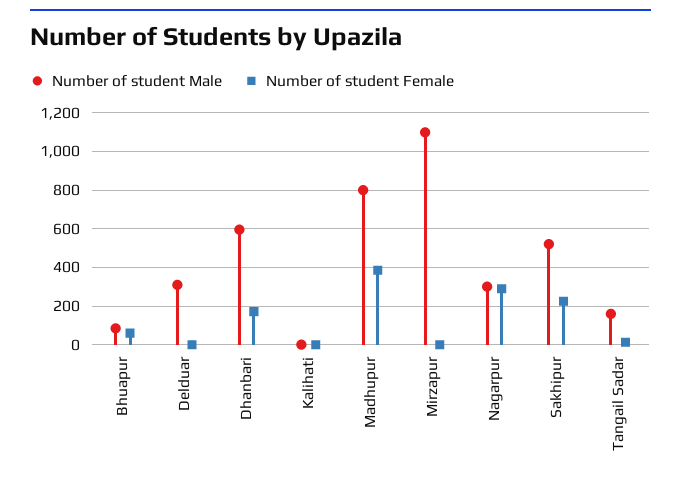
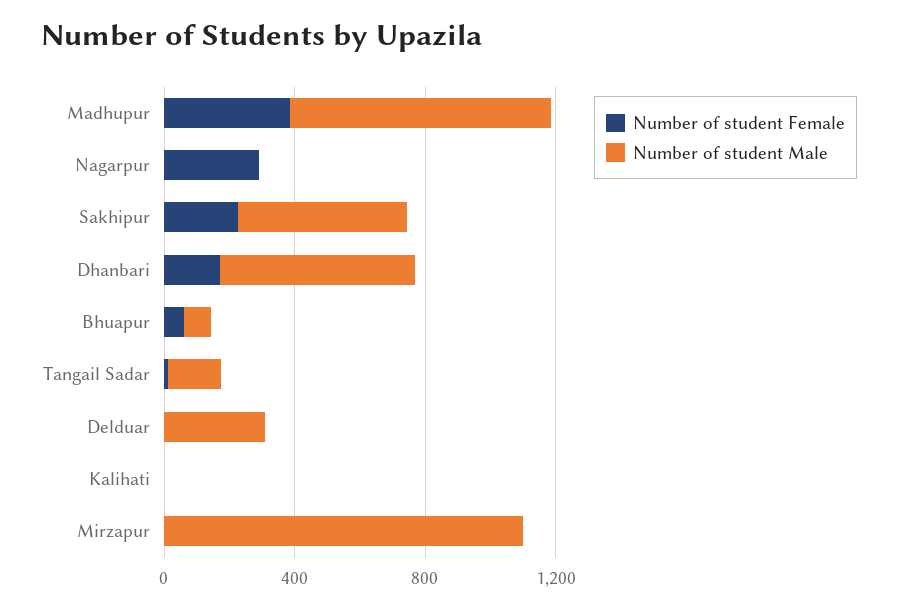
Number of student Male, Nagarpur: 300 -> 0

